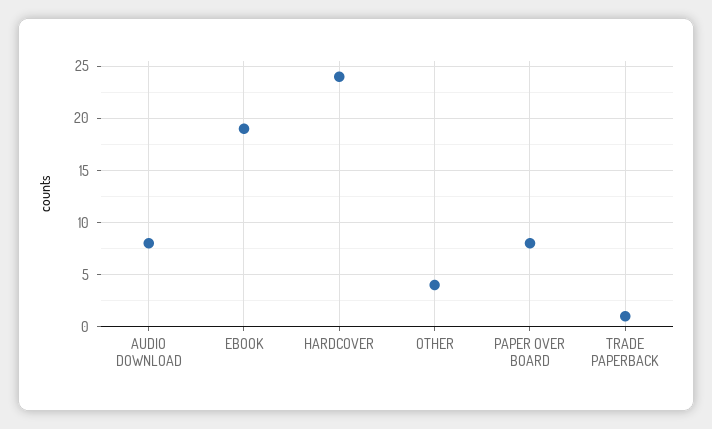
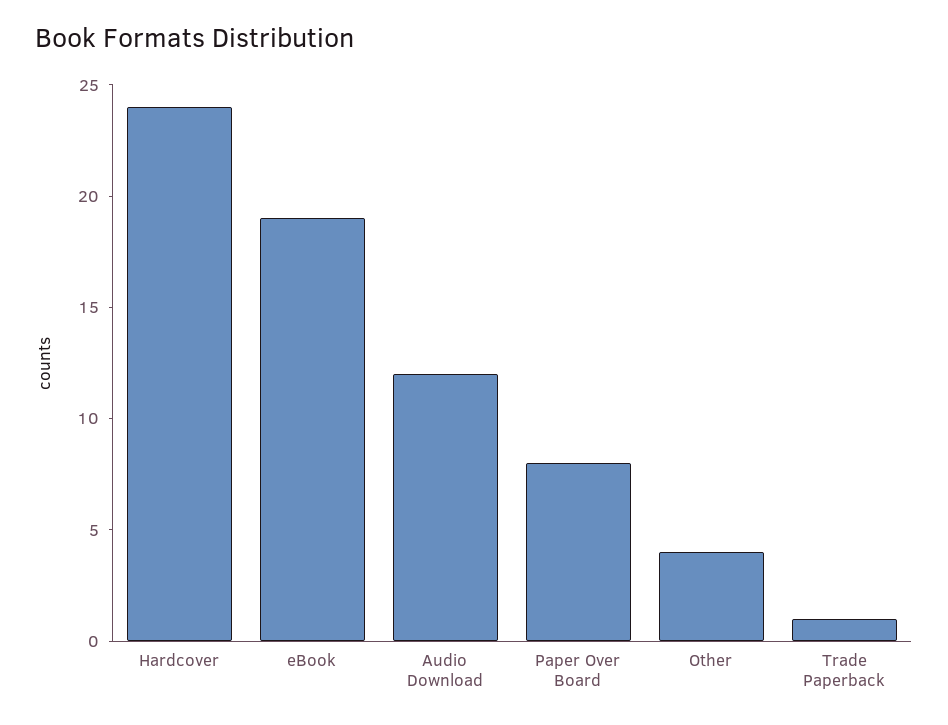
AUDIO DOWNLOAD: 8 -> 12

